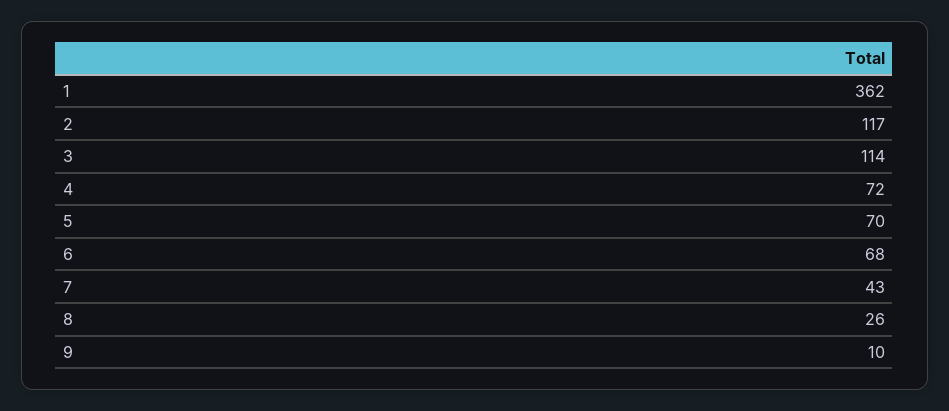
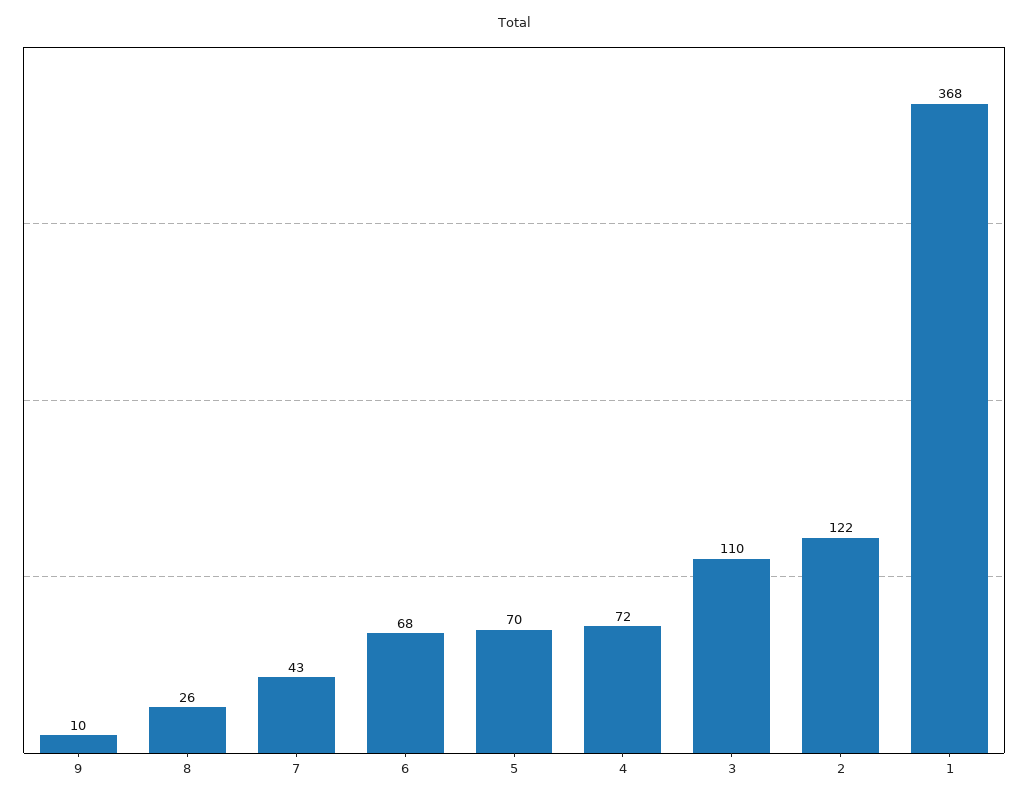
1: 362 -> 368
2: 117 -> 122
3: 114 -> 110

